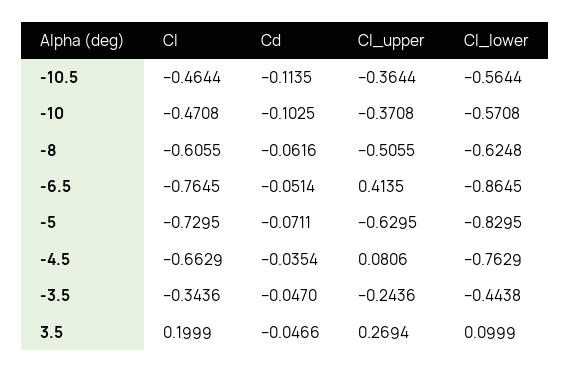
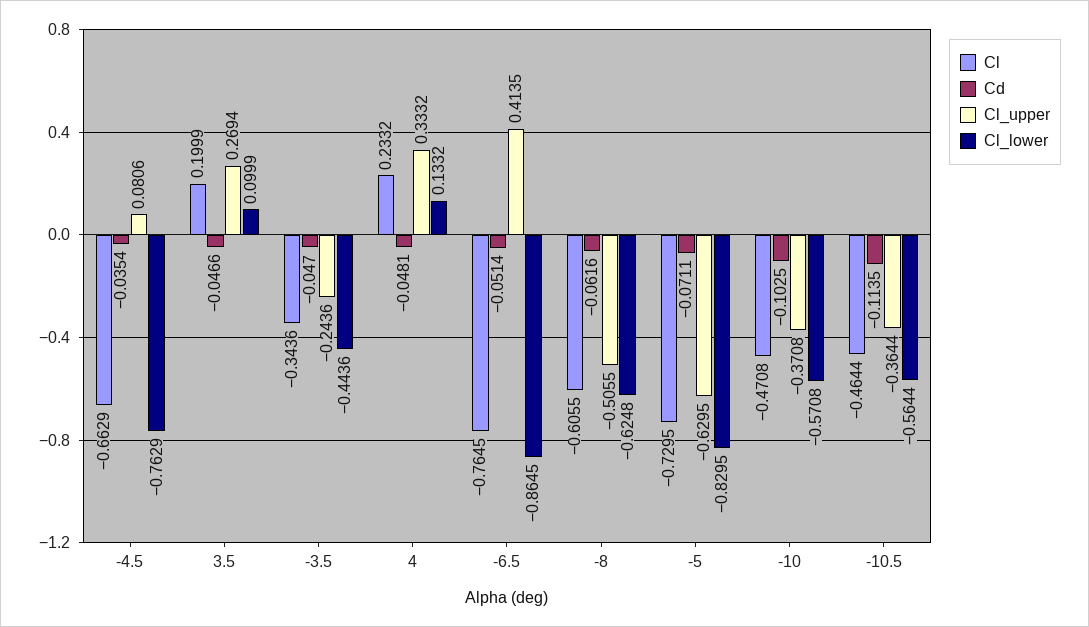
Cl_lower, -3.5: -0.4438 -> -0.4436
Cl, 4: none -> 0.2332
Cd, 4: none -> -0.0481
Cl_upper, 4: none -> 0.3332
Cl_lower, 4: none -> 0.1332

